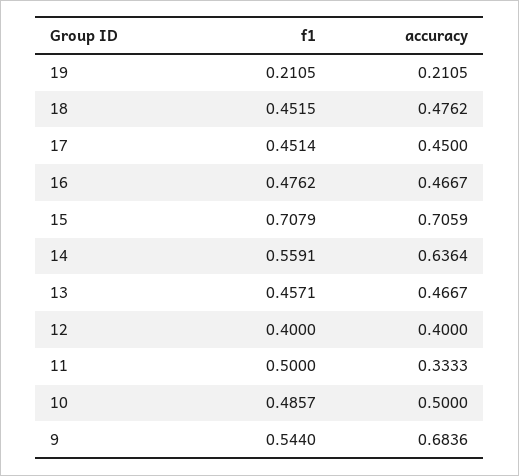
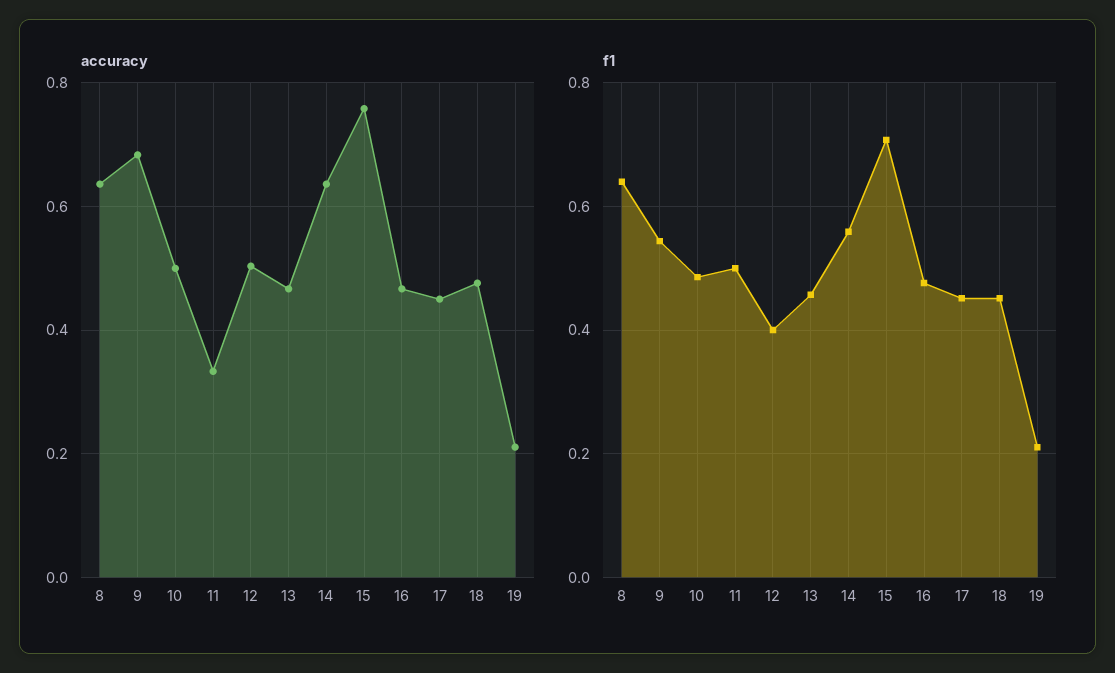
accuracy, 15: 0.7059 -> 0.76
accuracy, 12: 0.4 -> 0.5
accuracy, 8: none -> 0.64
f1, 8: none -> 0.64

